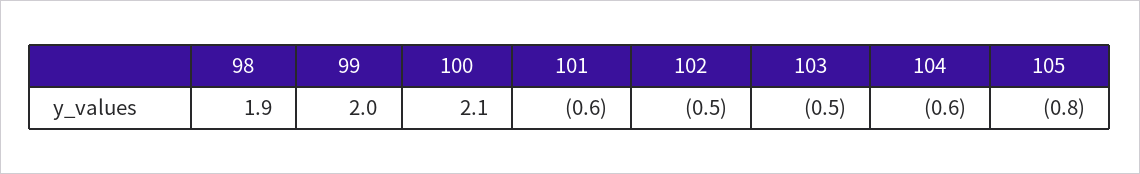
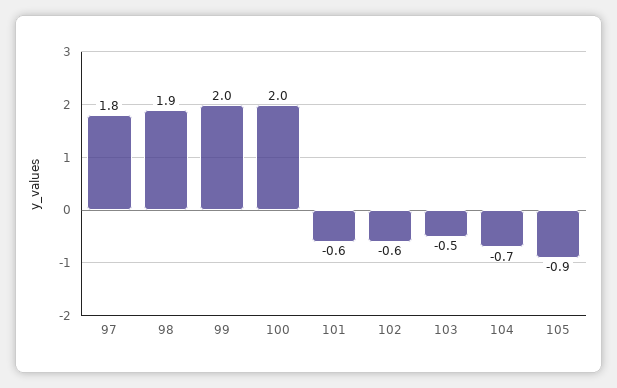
100: 2.1 -> 2
102: -0.5 -> -0.6
104: -0.6 -> -0.7
105: -0.8 -> -0.9
97: none -> 1.8

